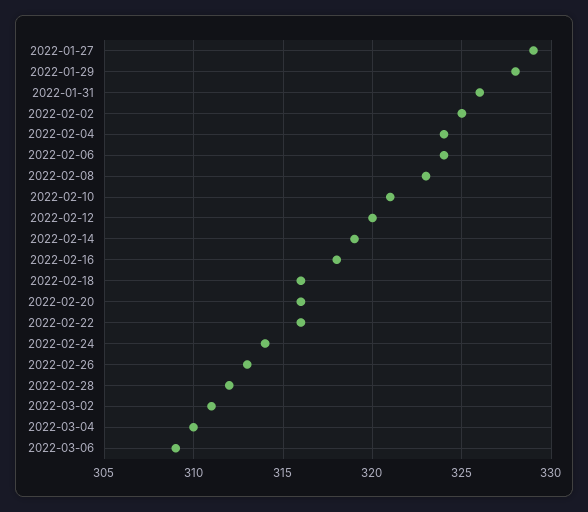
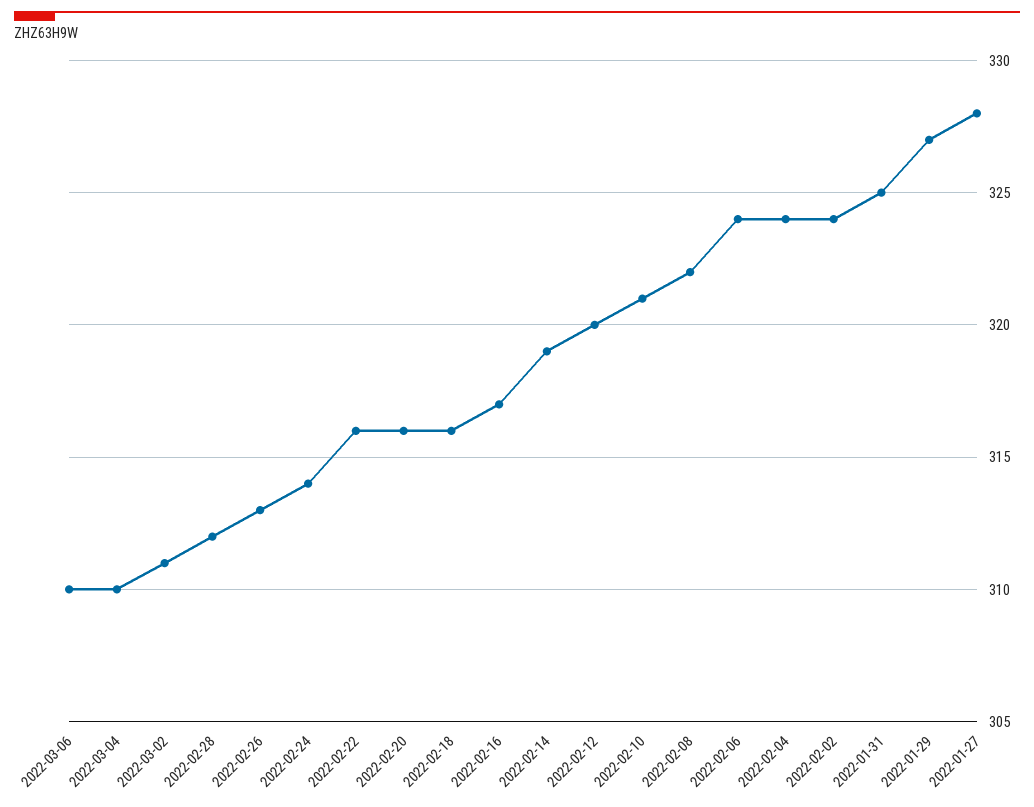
2022-01-27: 329 -> 328
2022-01-29: 328 -> 327
2022-01-31: 326 -> 325
2022-02-02: 325 -> 324
2022-02-08: 323 -> 322
2022-02-16: 318 -> 317
2022-03-06: 309 -> 310

